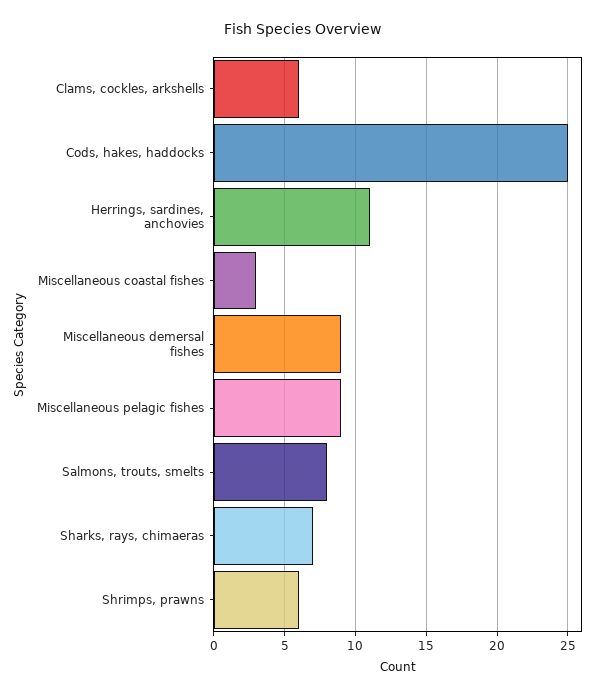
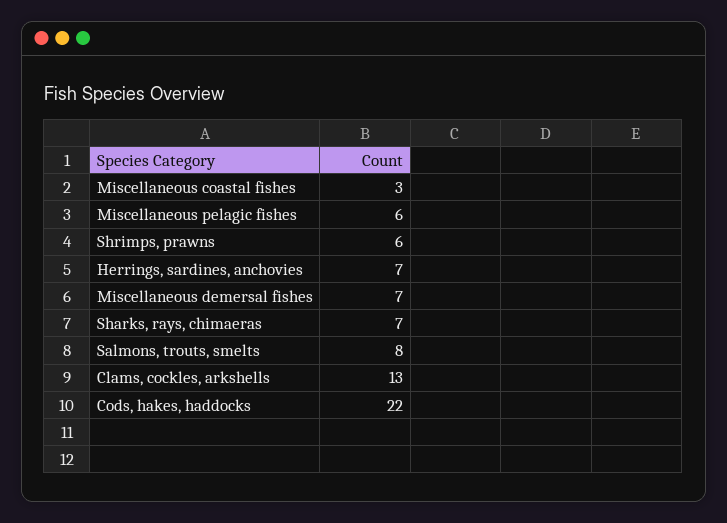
Clams, cockles, arkshells: 6 -> 13
Cods, hakes, haddocks: 25 -> 22
Herrings, sardines, anchovies: 11 -> 7
Miscellaneous demersal fishes: 9 -> 7
Miscellaneous pelagic fishes: 9 -> 6

